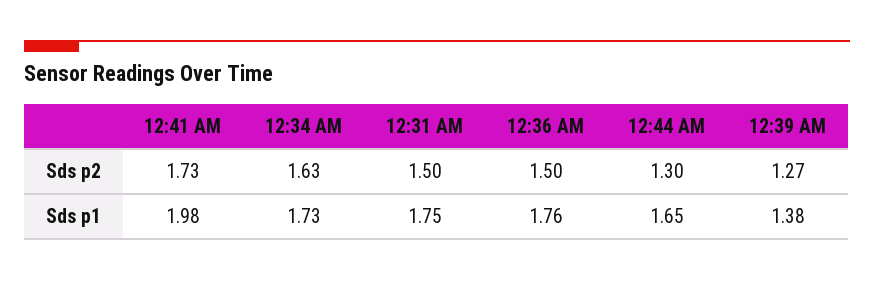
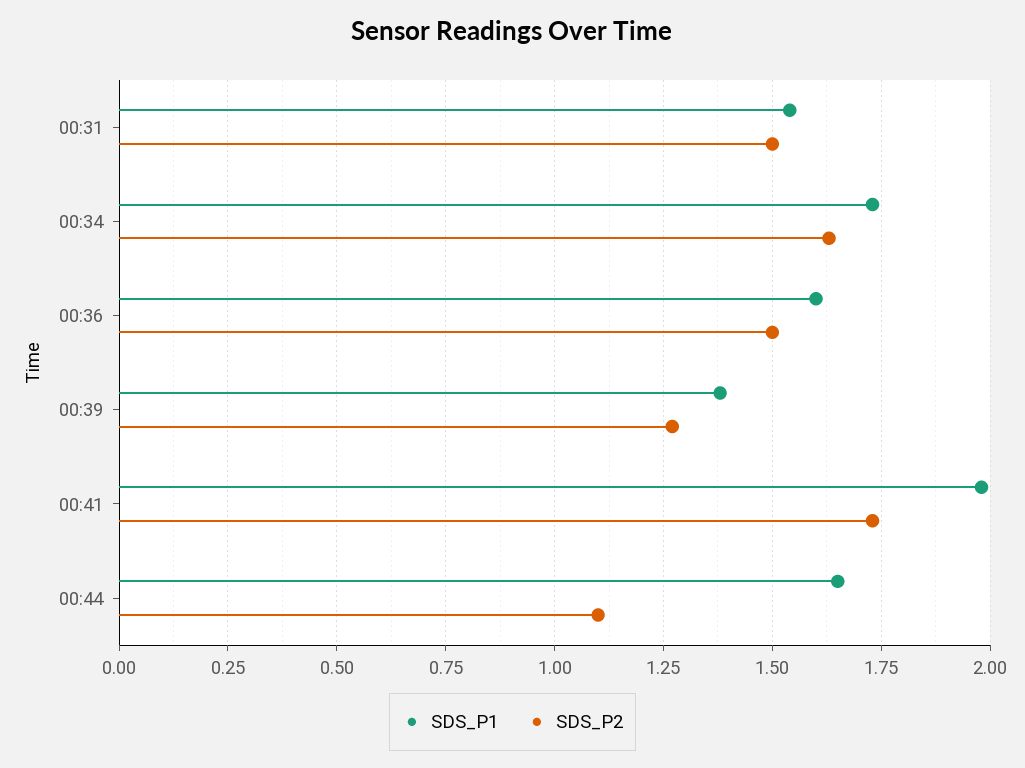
Sds p2, 12:44 AM: 1.3 -> 1.1
Sds p1, 12:31 AM: 1.75 -> 1.55
Sds p1, 12:36 AM: 1.76 -> 1.6

